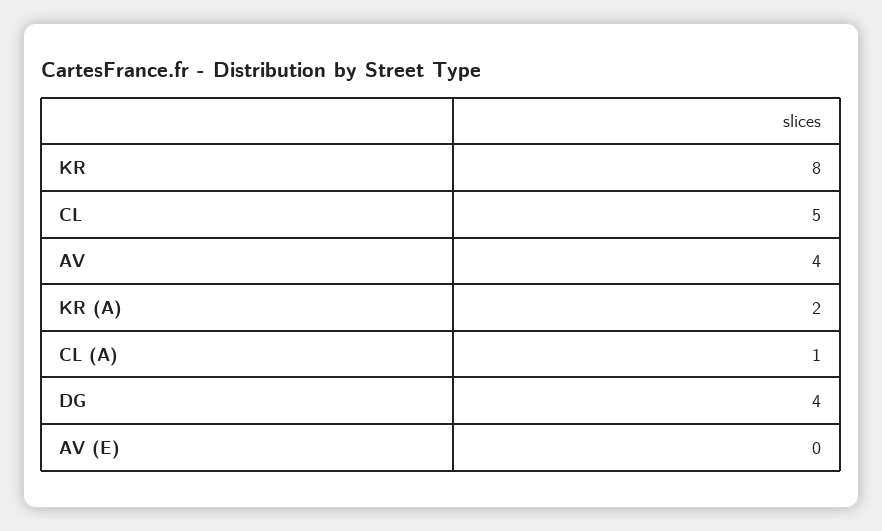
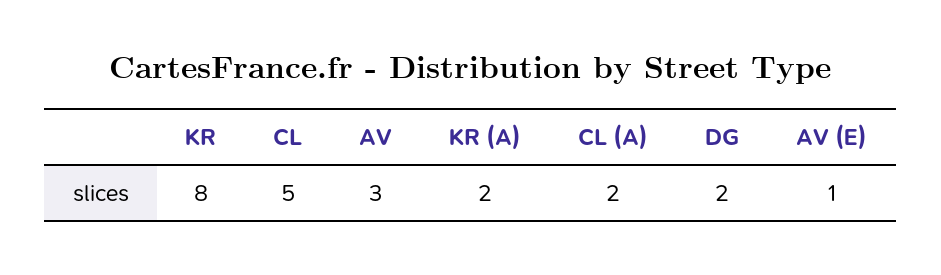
AV: 4 -> 3
CL (A): 1 -> 2
DG: 4 -> 2
AV (E): 0 -> 1

